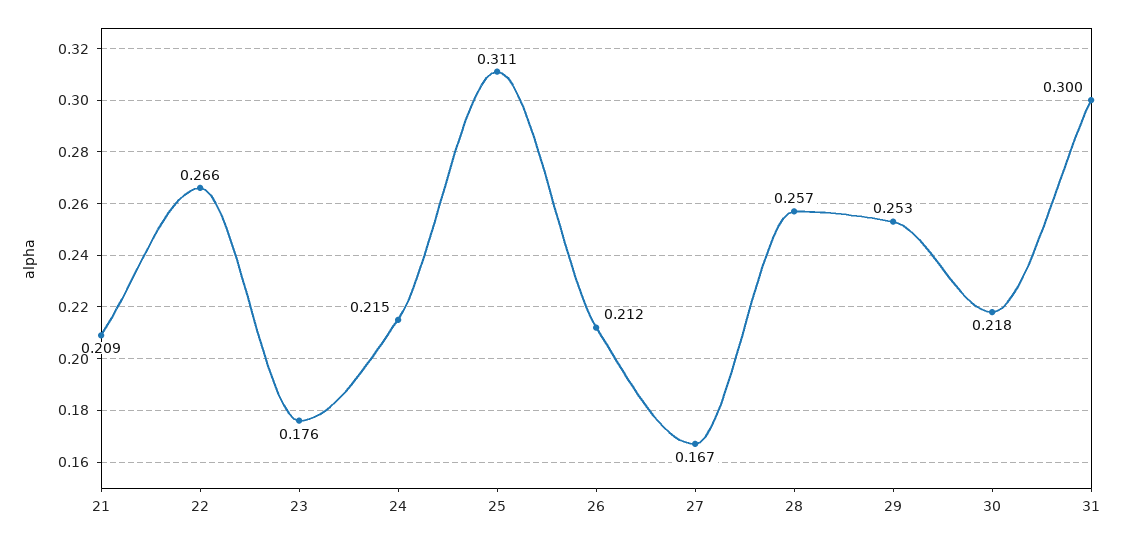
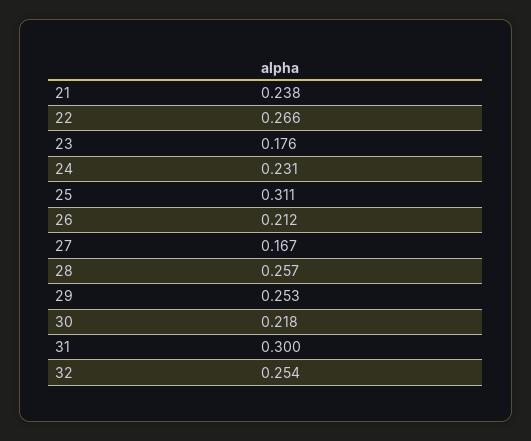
21: 0.209 -> 0.238
24: 0.215 -> 0.231
32: none -> 0.254

